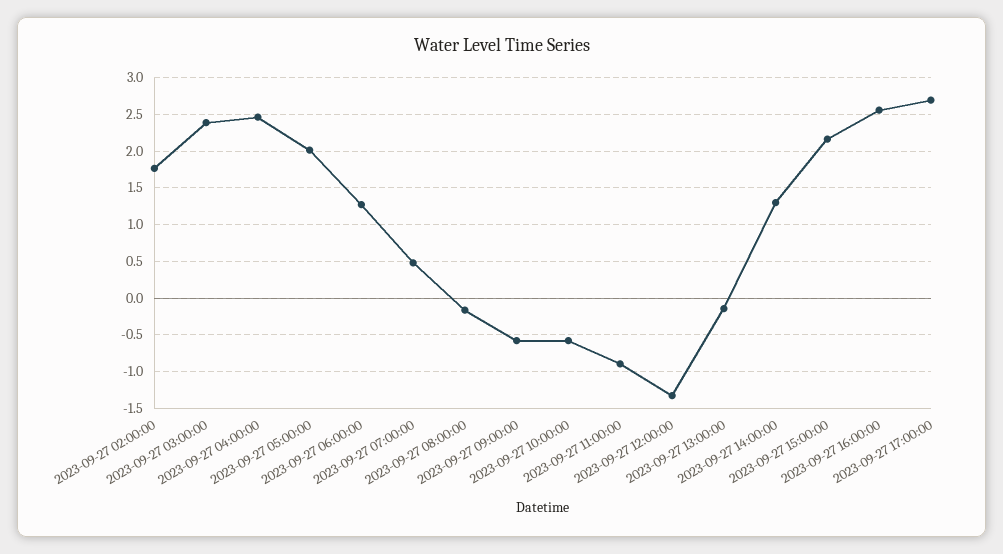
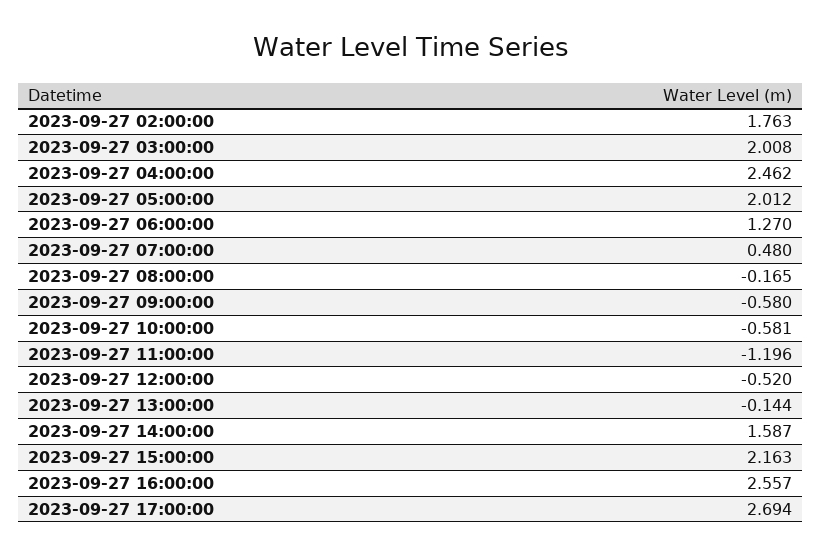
2023-09-27 03:00:00: 2.4 -> 2.008
2023-09-27 11:00:00: -0.9 -> -1.196
2023-09-27 12:00:00: -1.3 -> -0.52
2023-09-27 14:00:00: 1.3 -> 1.587

